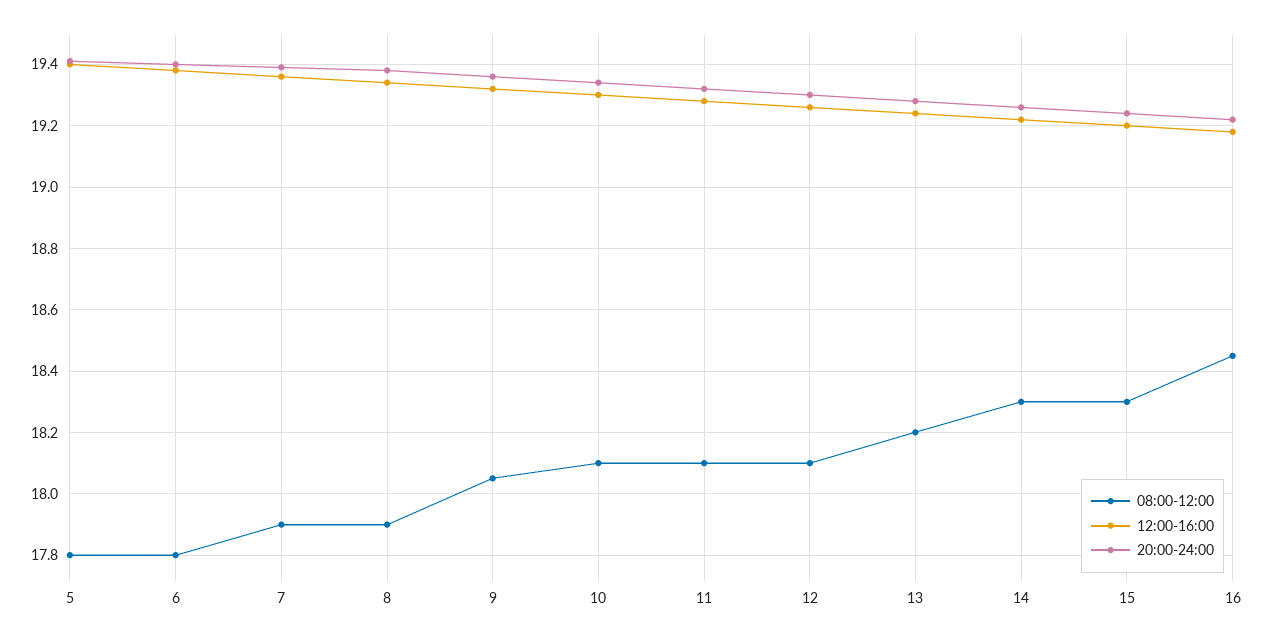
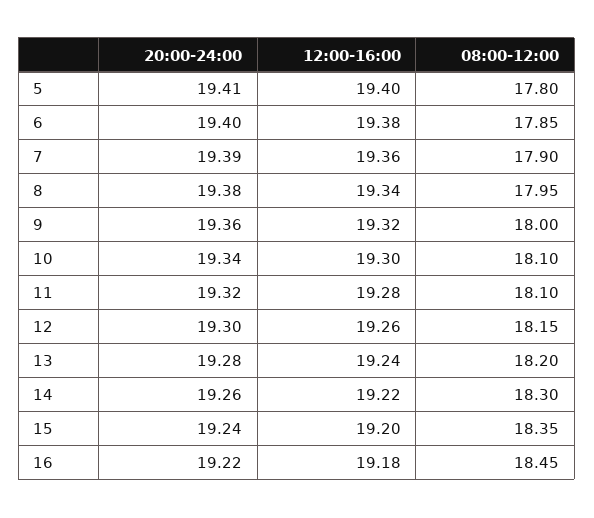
08:00-12:00, 6: 17.8 -> 17.85
08:00-12:00, 8: 17.9 -> 17.95
08:00-12:00, 9: 18.05 -> 18
08:00-12:00, 12: 18.1 -> 18.15
08:00-12:00, 15: 18.3 -> 18.35

